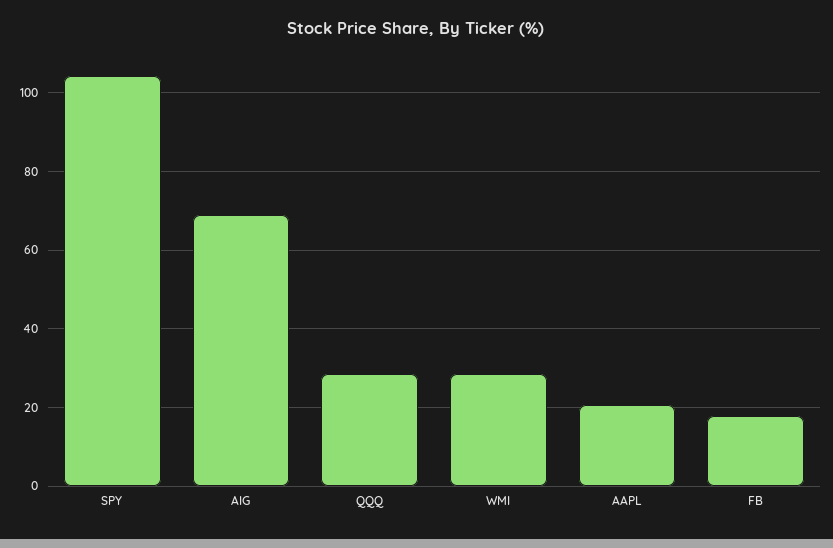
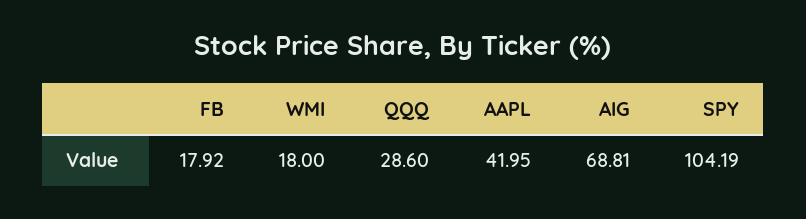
WMI: 28 -> 18
AAPL: 20 -> 41.95

